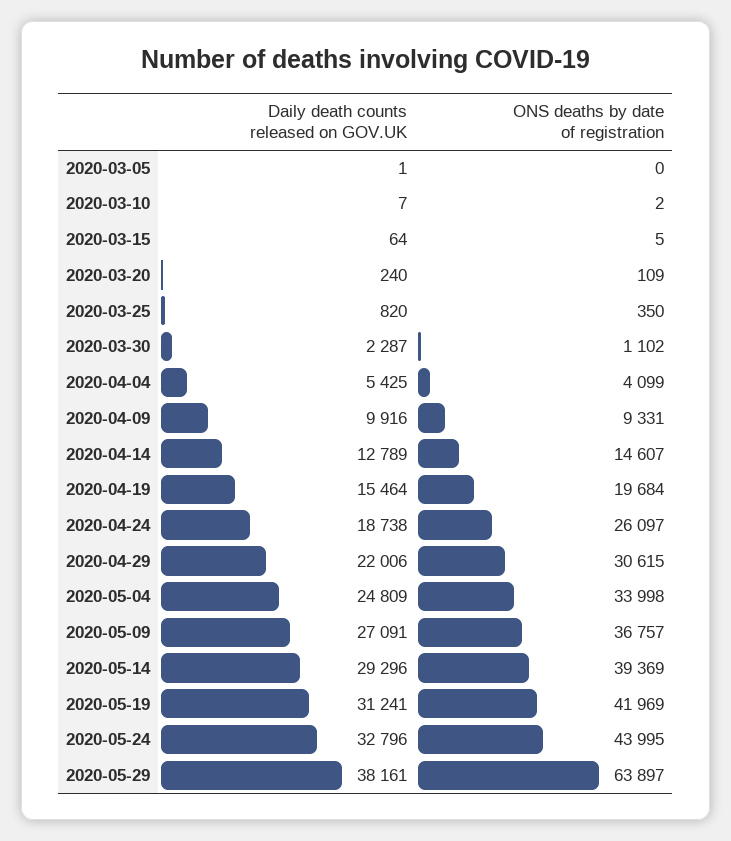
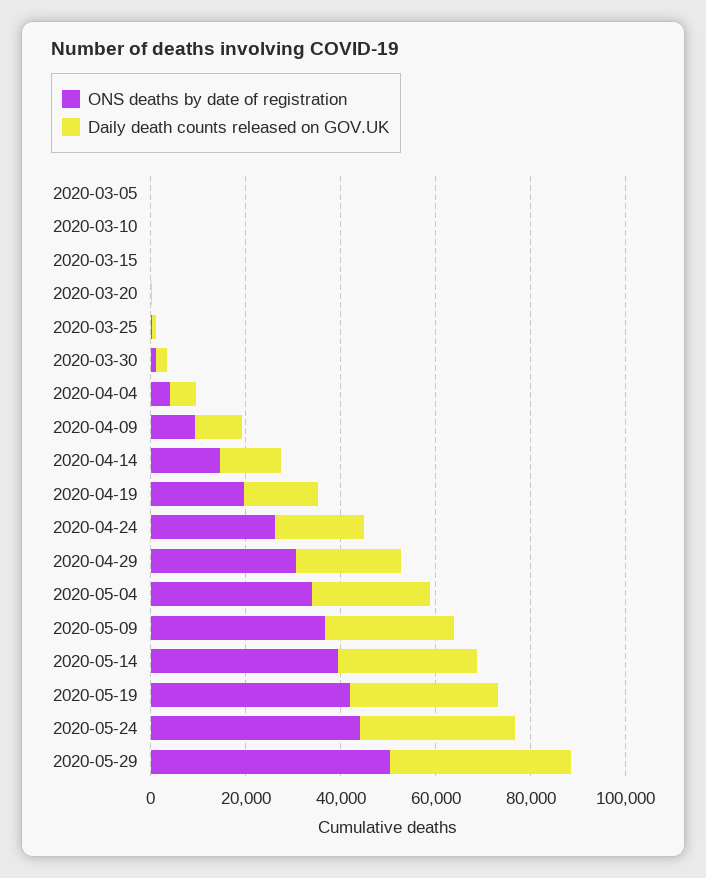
ONS deaths by date of registration, 2020-05-29: 63897 -> 50000

